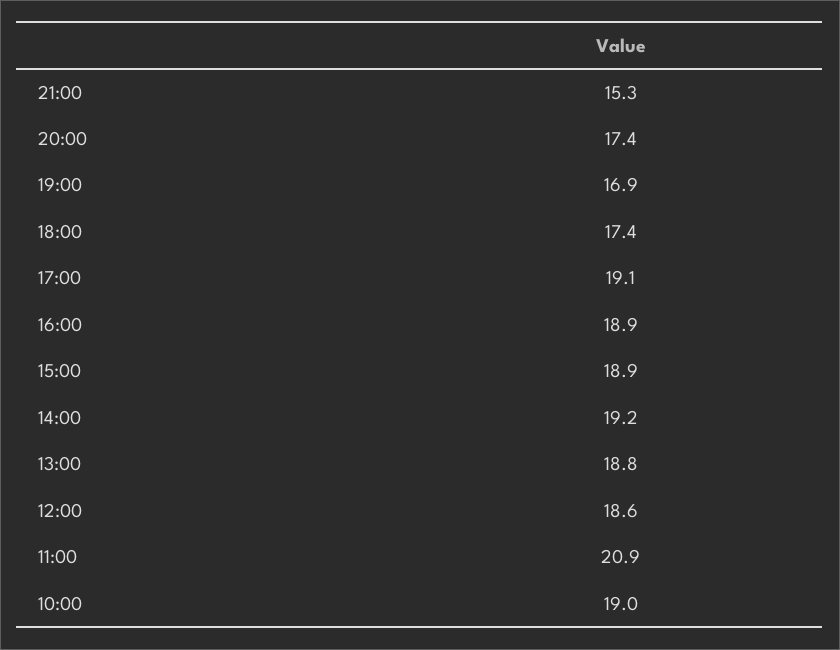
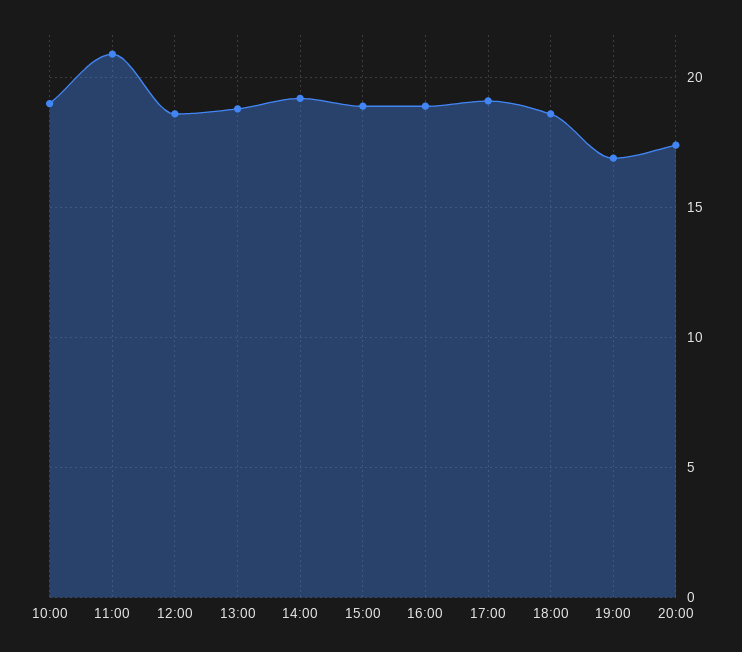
21:00: 15.3 -> none
18:00: 17.4 -> 18.5

